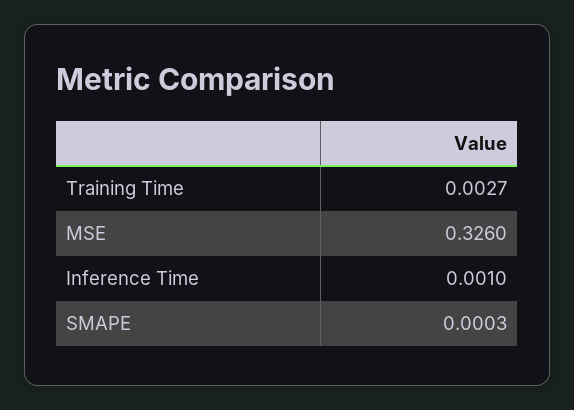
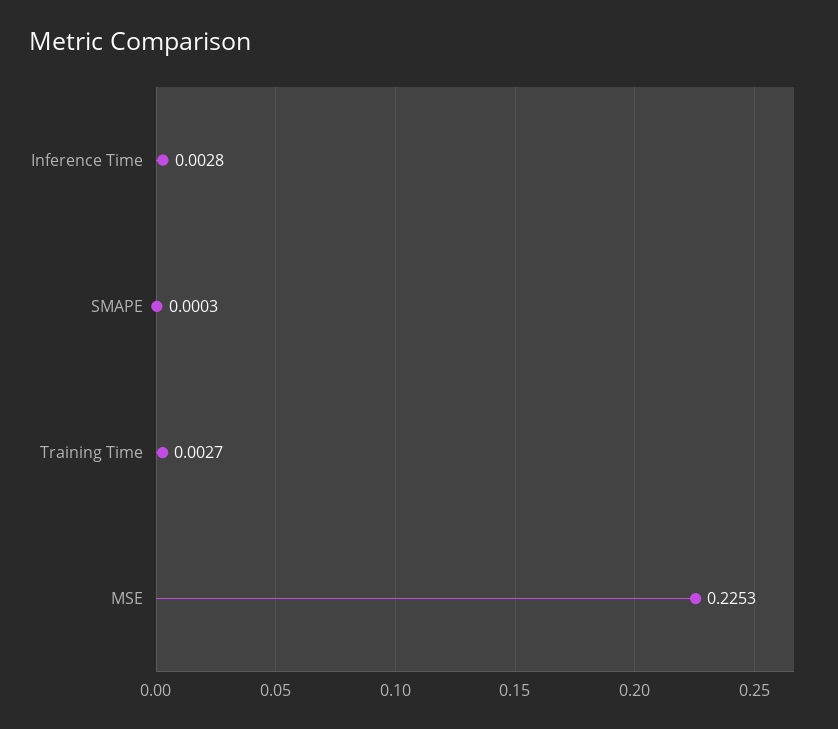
MSE: 0.326 -> 0.2253
Inference Time: 0.001 -> 0.0028

